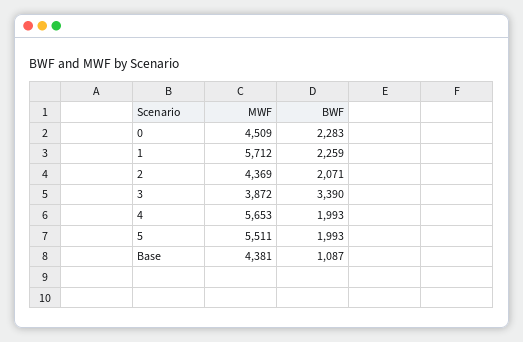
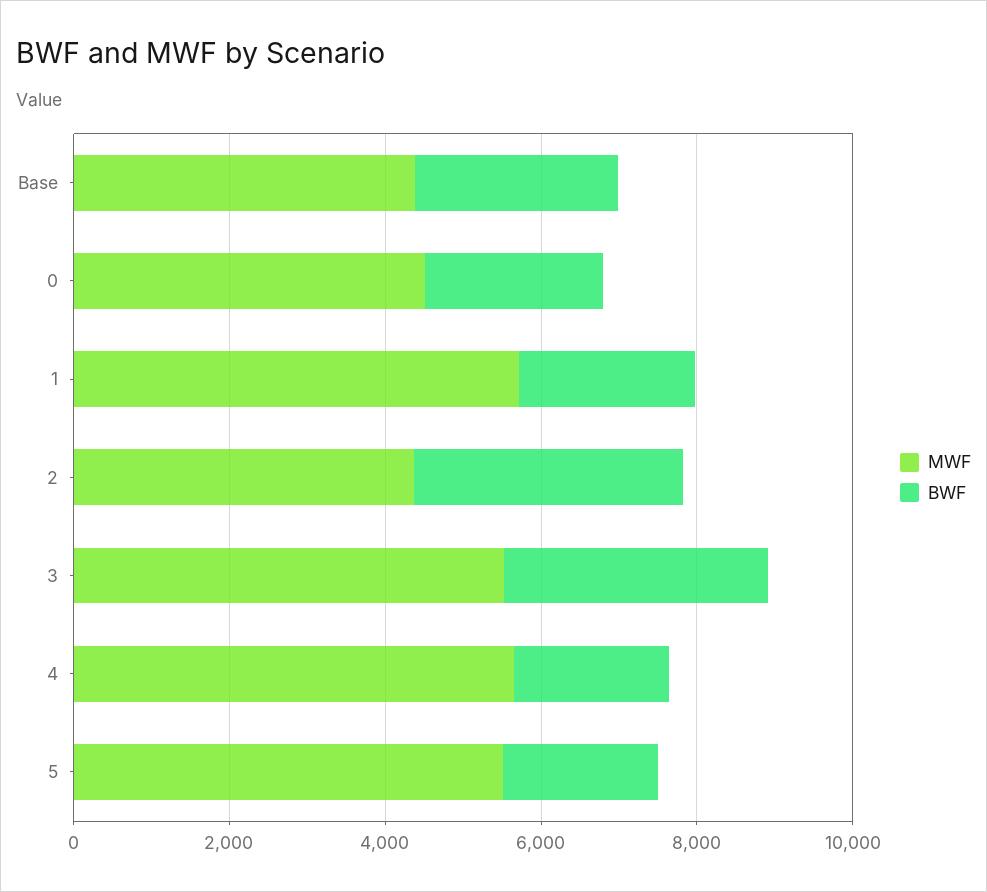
BWF, 2: 2071 -> 3500
MWF, 3: 3872 -> 5500
BWF, Base: 1087 -> 2500

